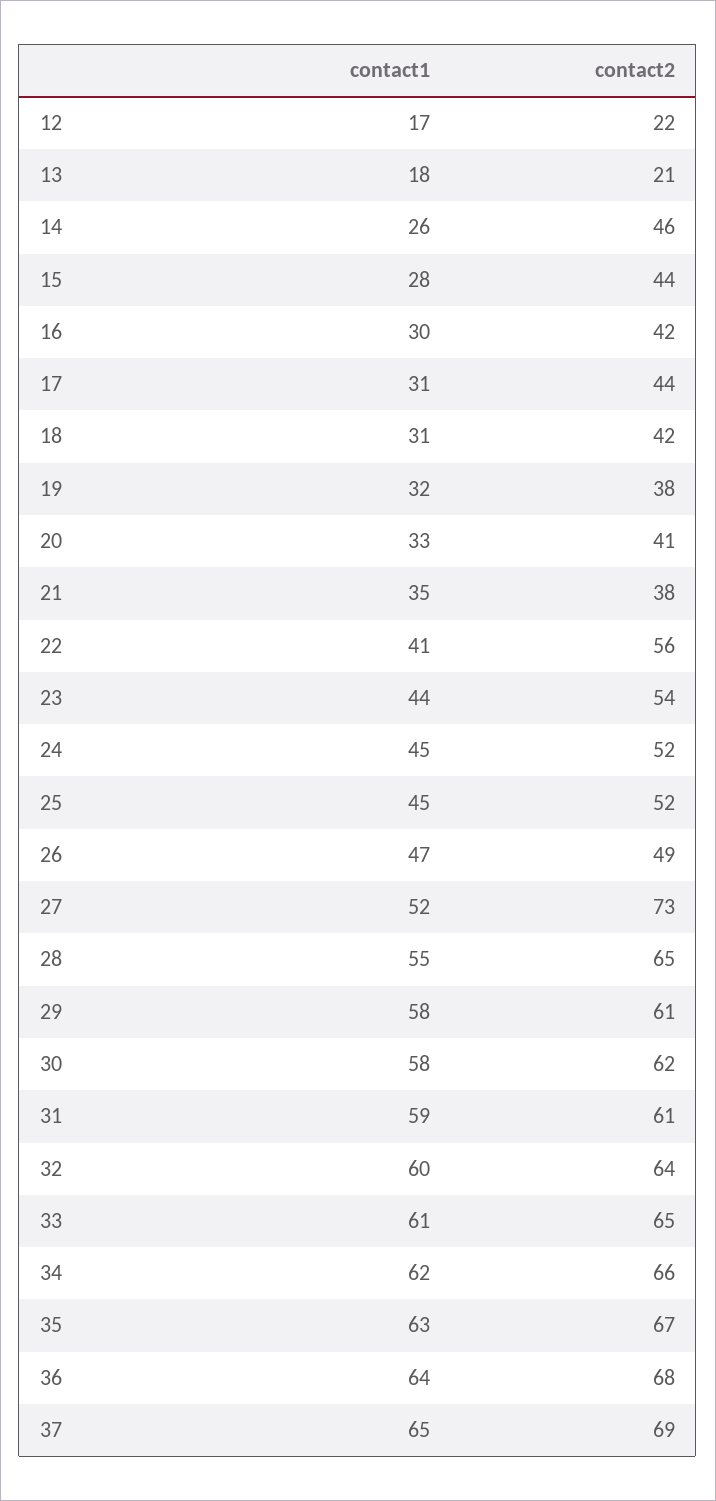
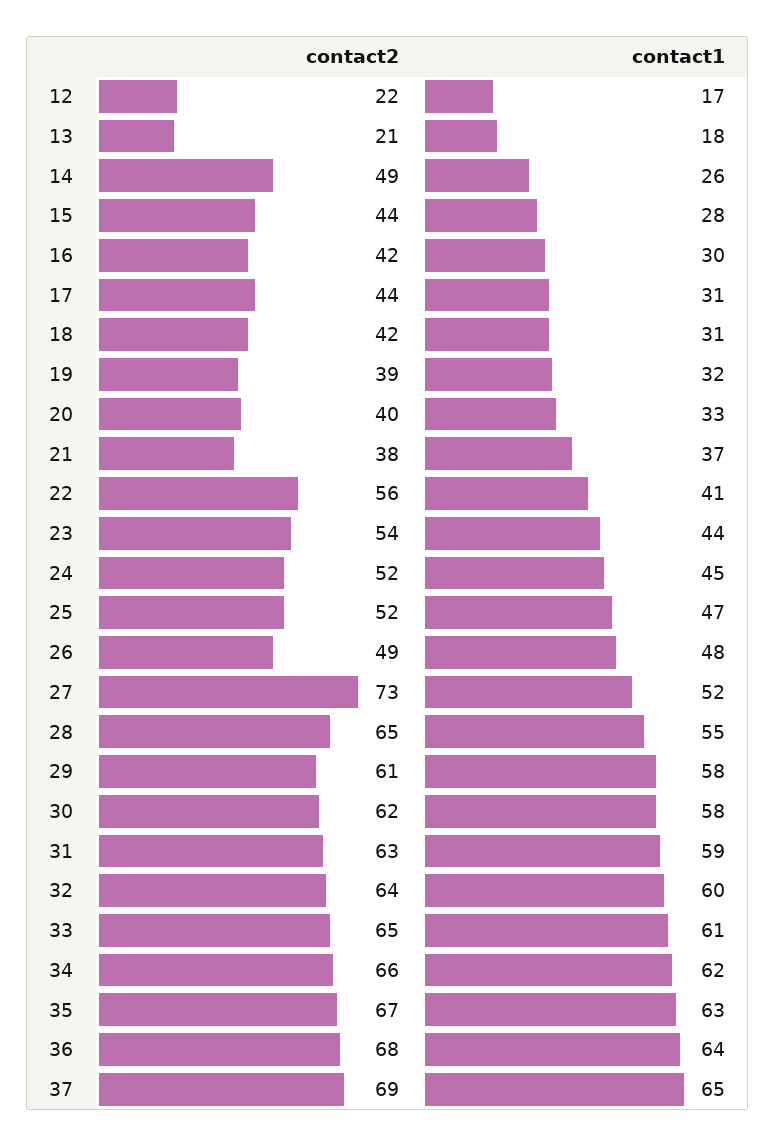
contact2, 14: 46 -> 49
contact2, 19: 38 -> 39
contact2, 20: 41 -> 40
contact1, 21: 35 -> 37
contact1, 25: 45 -> 47
contact1, 26: 47 -> 48
contact2, 31: 61 -> 63

